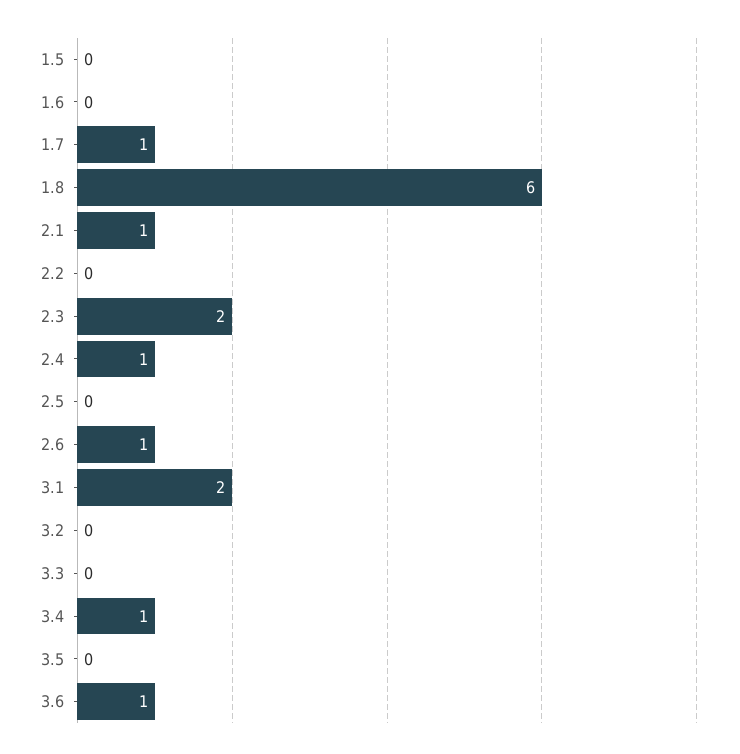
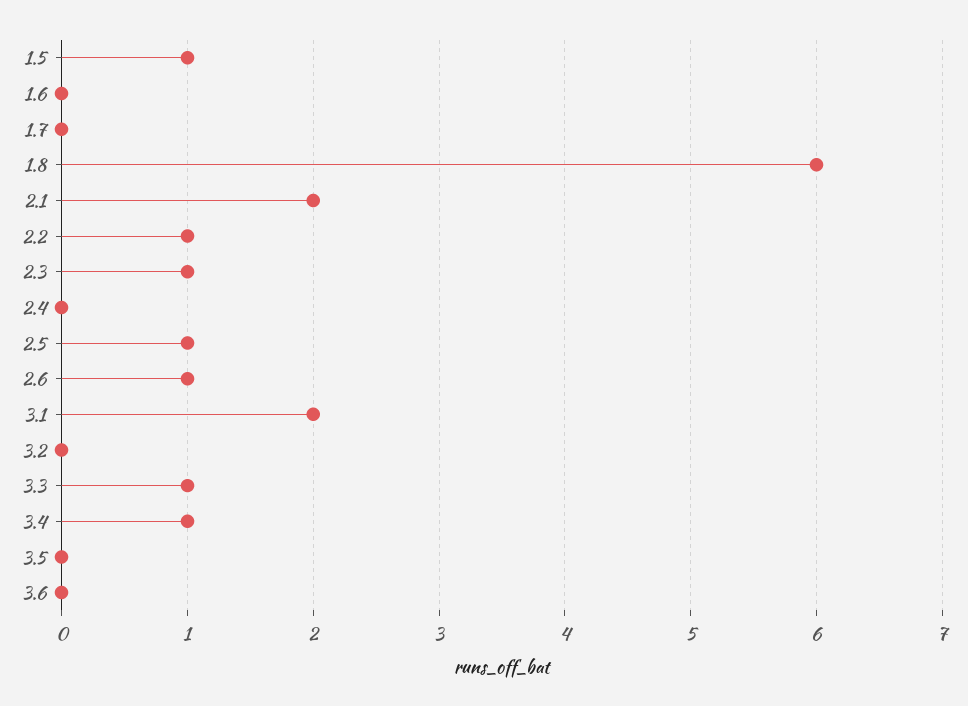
1.5: 0 -> 1
1.7: 1 -> 0
2.1: 1 -> 2
2.2: 0 -> 1
2.3: 2 -> 1
2.4: 1 -> 0
2.5: 0 -> 1
3.3: 0 -> 1
3.6: 1 -> 0

